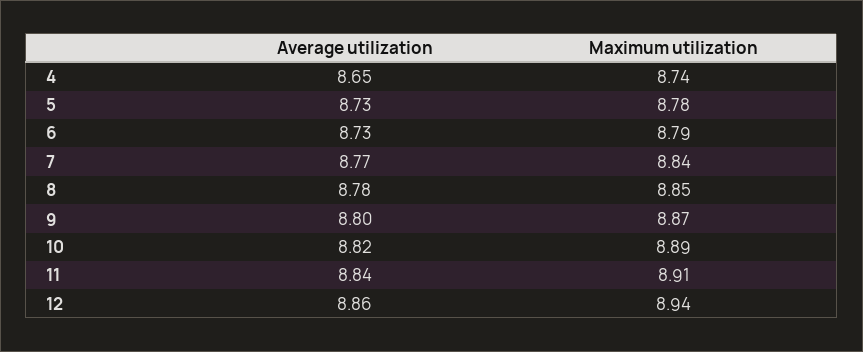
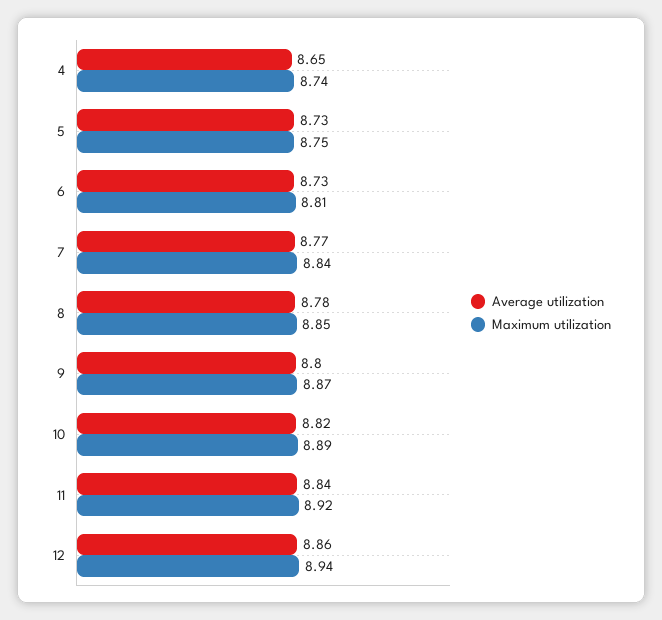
Maximum utilization, 5: 8.78 -> 8.75
Maximum utilization, 6: 8.79 -> 8.81
Maximum utilization, 11: 8.91 -> 8.92

